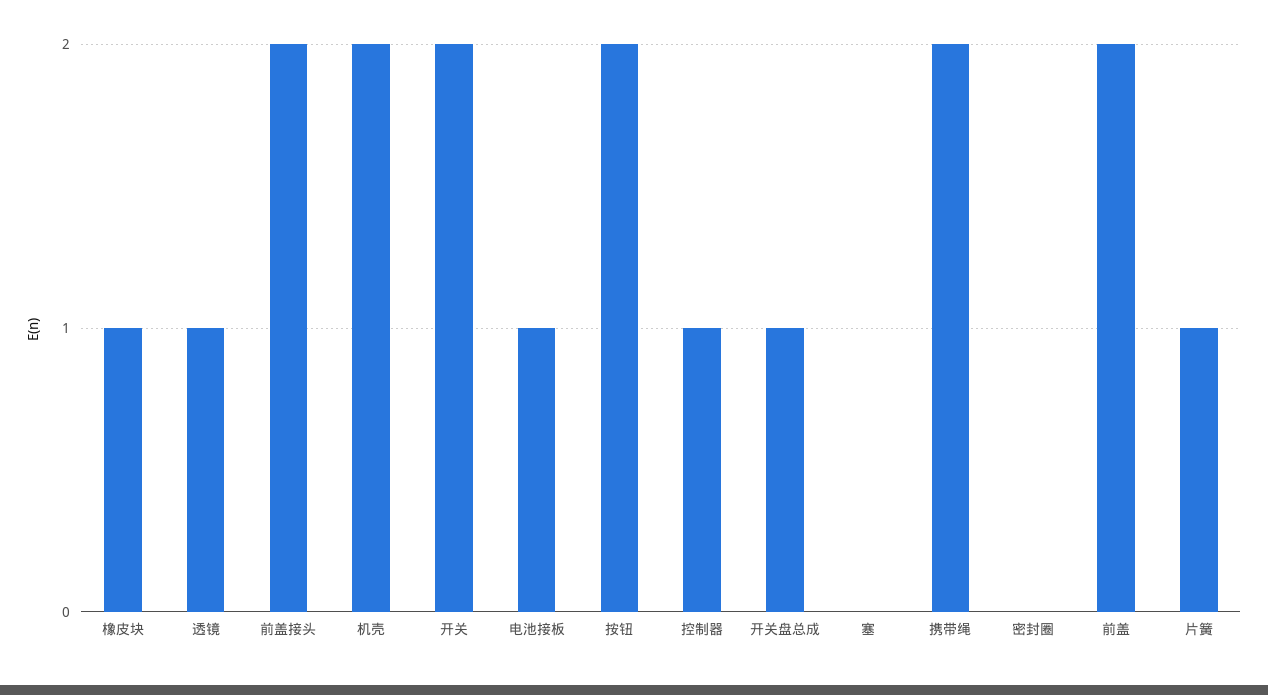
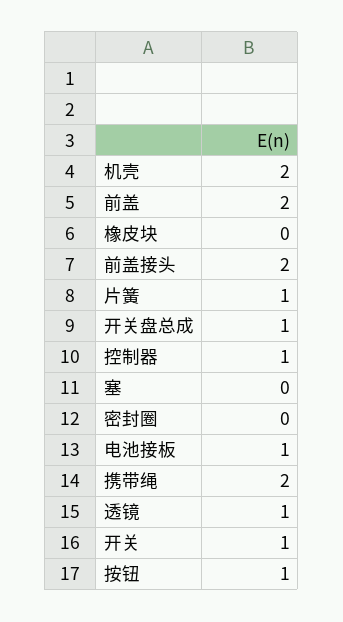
橡皮块: 1 -> 0
开关: 2 -> 1
按钮: 2 -> 1

